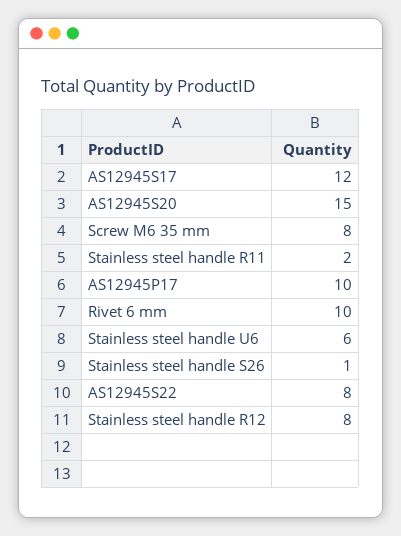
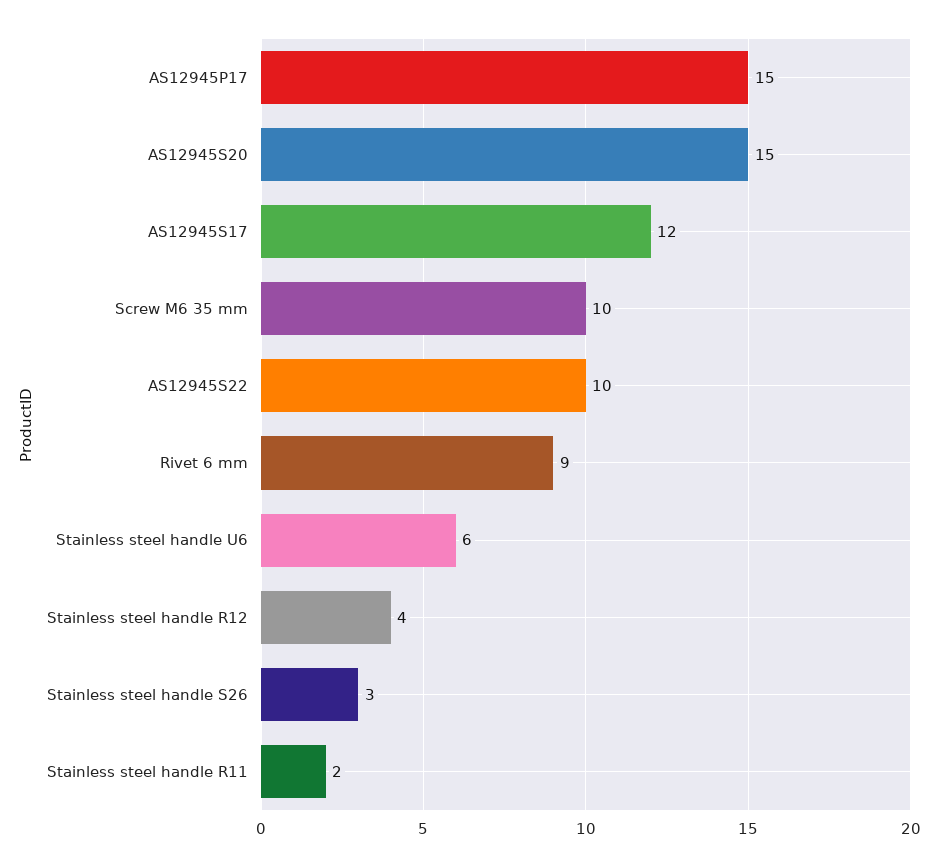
Screw M6 35 mm: 8 -> 10
AS12945P17: 10 -> 15
Rivet 6 mm: 10 -> 9
Stainless steel handle S26: 1 -> 3
AS12945S22: 8 -> 10
Stainless steel handle R12: 8 -> 4

